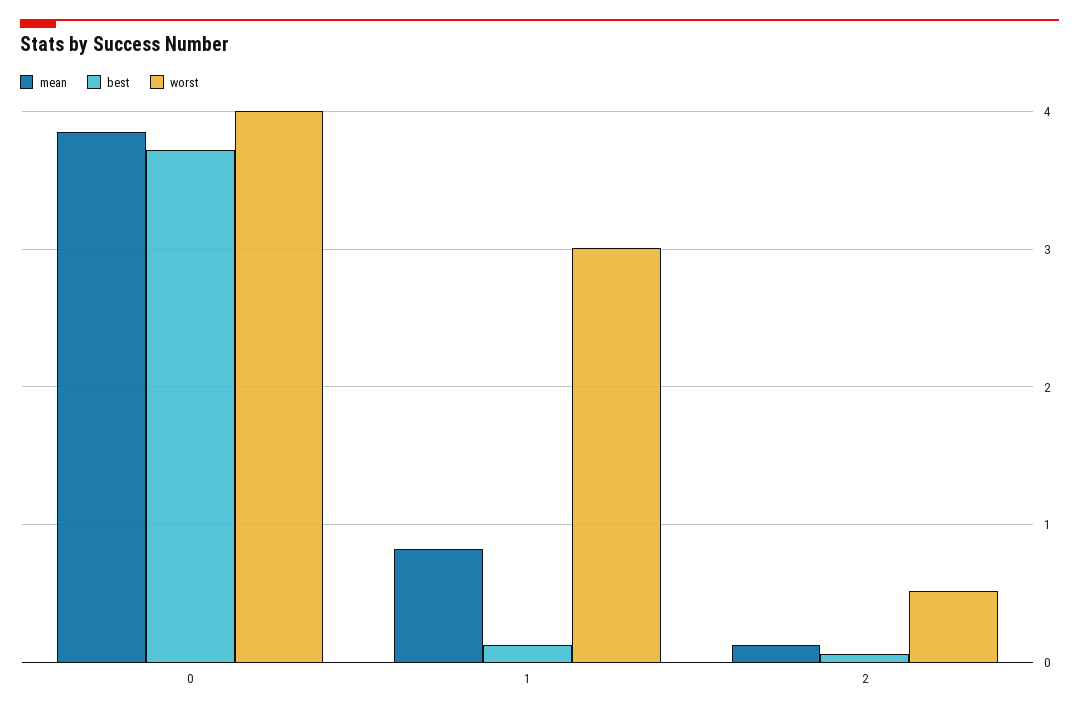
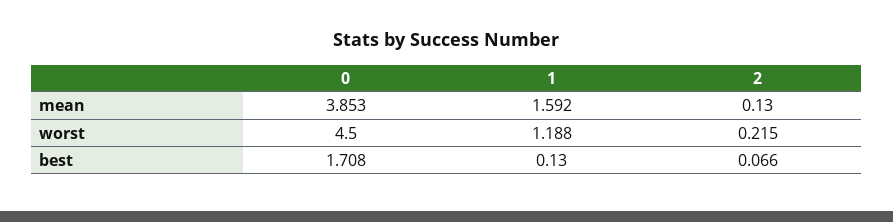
best, 0: 3.7 -> 1.708
worst, 0: 4 -> 4.5
mean, 1: 0.8 -> 1.592
worst, 1: 3 -> 1.188
worst, 2: 0.5 -> 0.215

